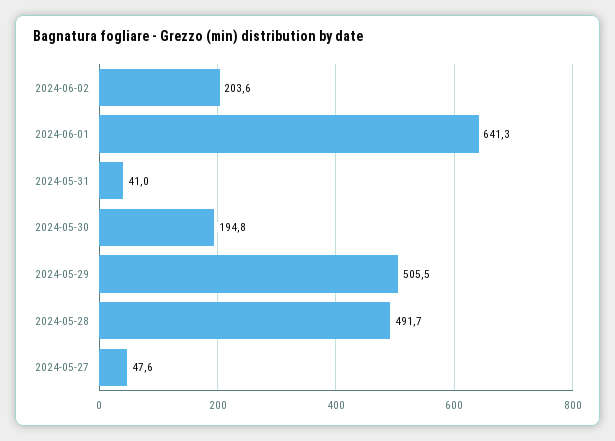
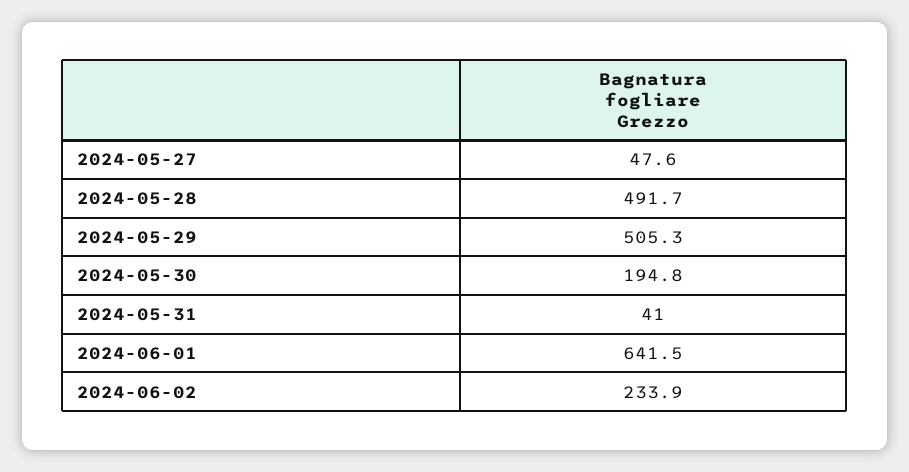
2024-06-02: 203.6 -> 233.9
2024-06-01: 641.3 -> 641.5
2024-05-29: 505.5 -> 505.3

